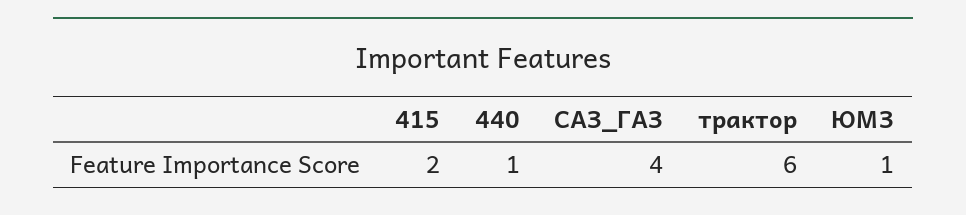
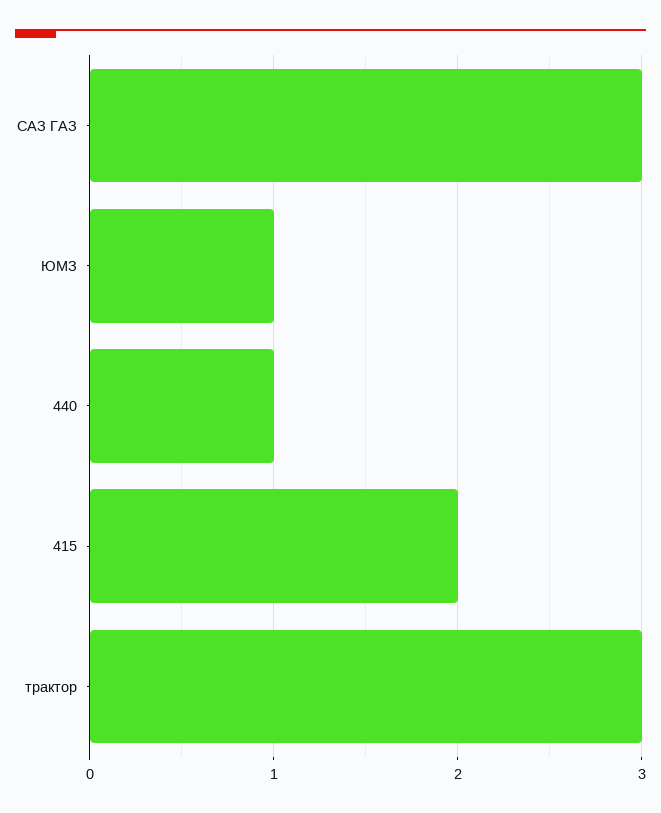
САЗ_ГАЗ: 4 -> 3
трактор: 6 -> 3

